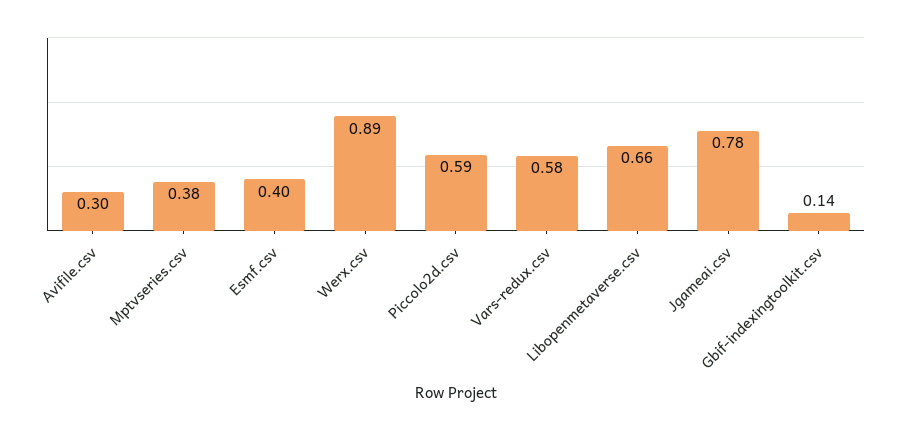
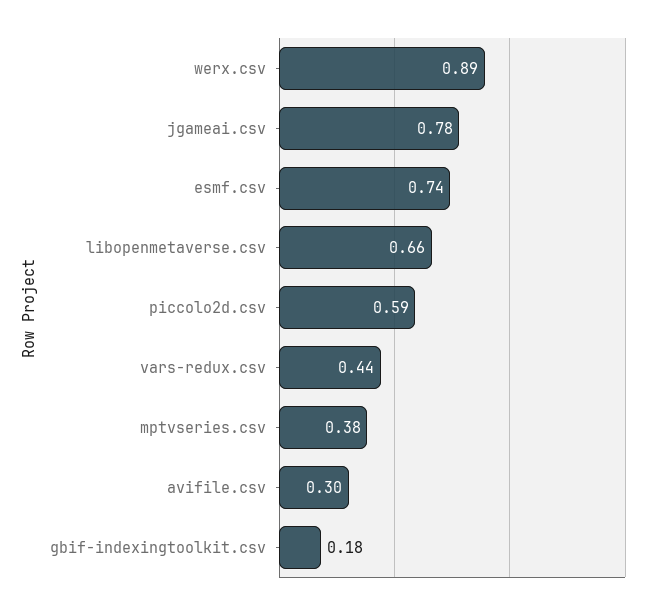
Esmf.csv: 0.4 -> 0.74
Vars-redux.csv: 0.58 -> 0.44
Gbif-indexingtoolkit.csv: 0.14 -> 0.18

